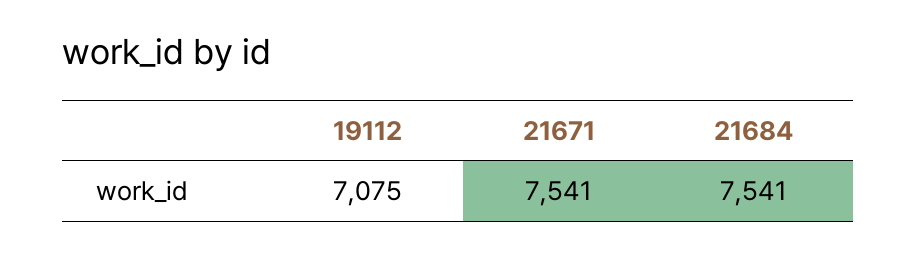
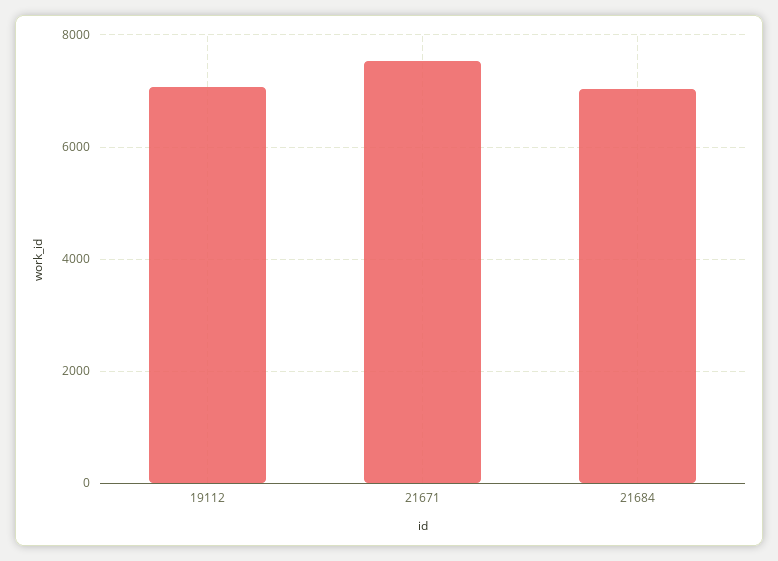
21684: 7541 -> 7000

